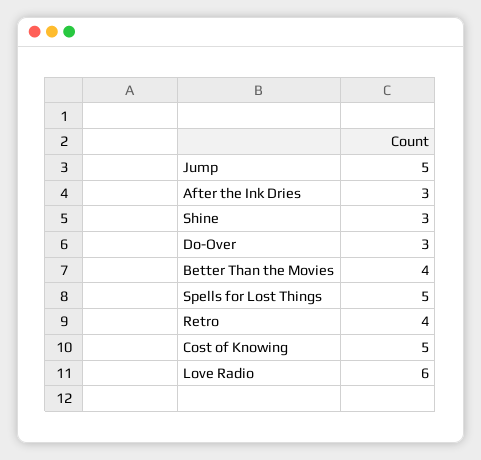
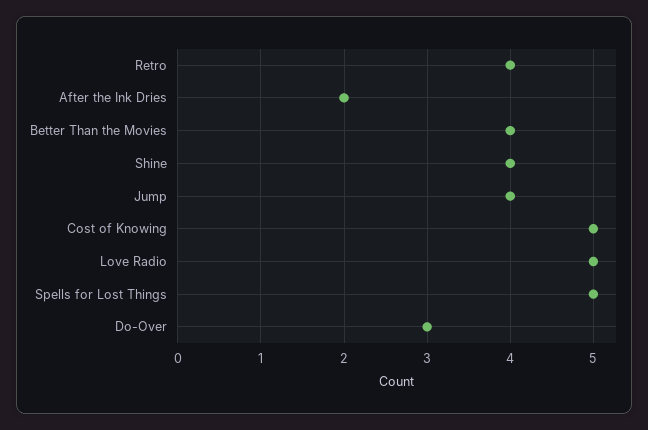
Jump: 5 -> 4
After the Ink Dries: 3 -> 2
Shine: 3 -> 4
Love Radio: 6 -> 5

